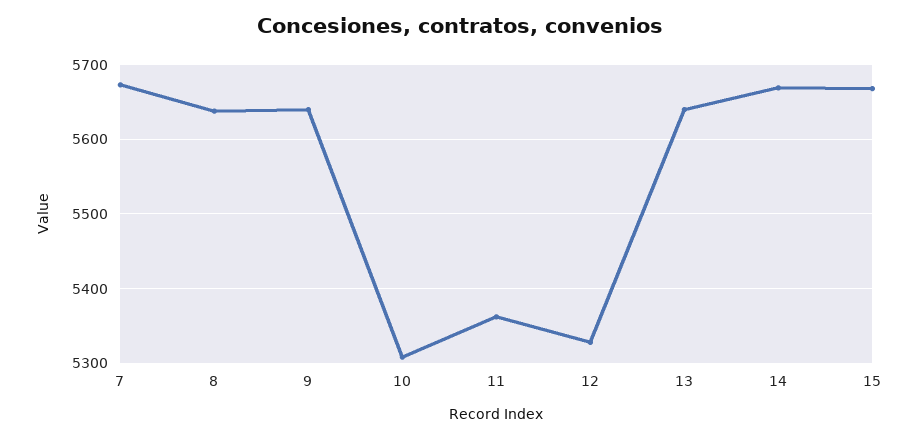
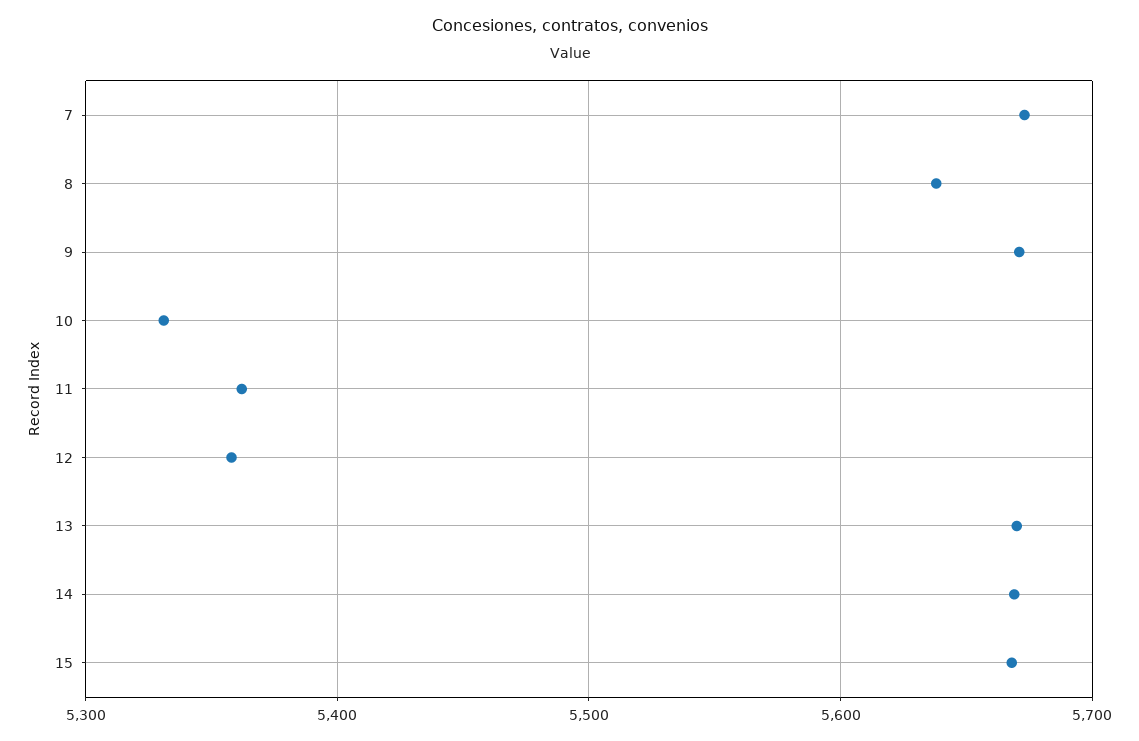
9: 5640 -> 5670
10: 5310 -> 5330
12: 5330 -> 5360
13: 5640 -> 5670

